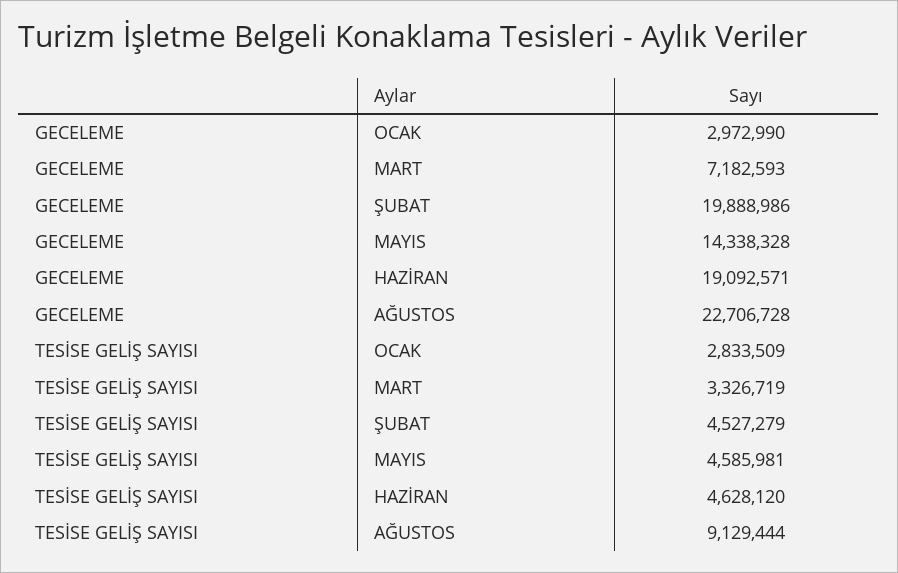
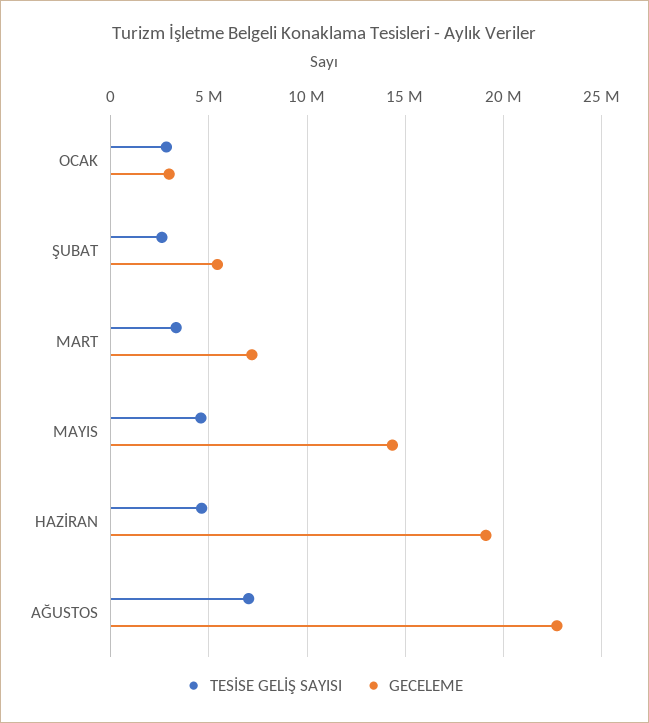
GECELEME, ŞUBAT: 19888986 -> 5500000
TESİSE GELİŞ SAYISI, ŞUBAT: 4527279 -> 2500000
TESİSE GELİŞ SAYISI, AĞUSTOS: 9129444 -> 7000000

